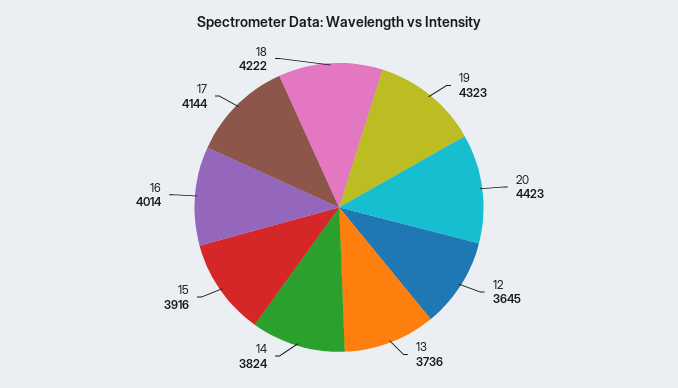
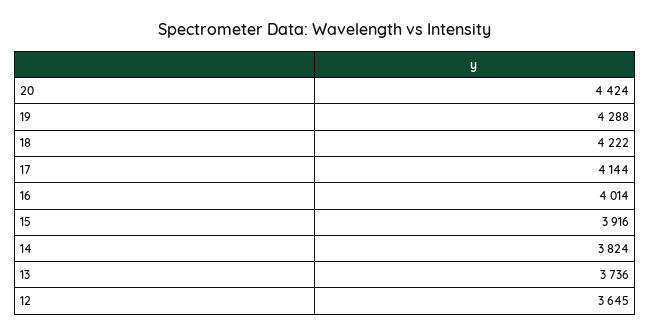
19: 4323 -> 4288
20: 4423 -> 4424

